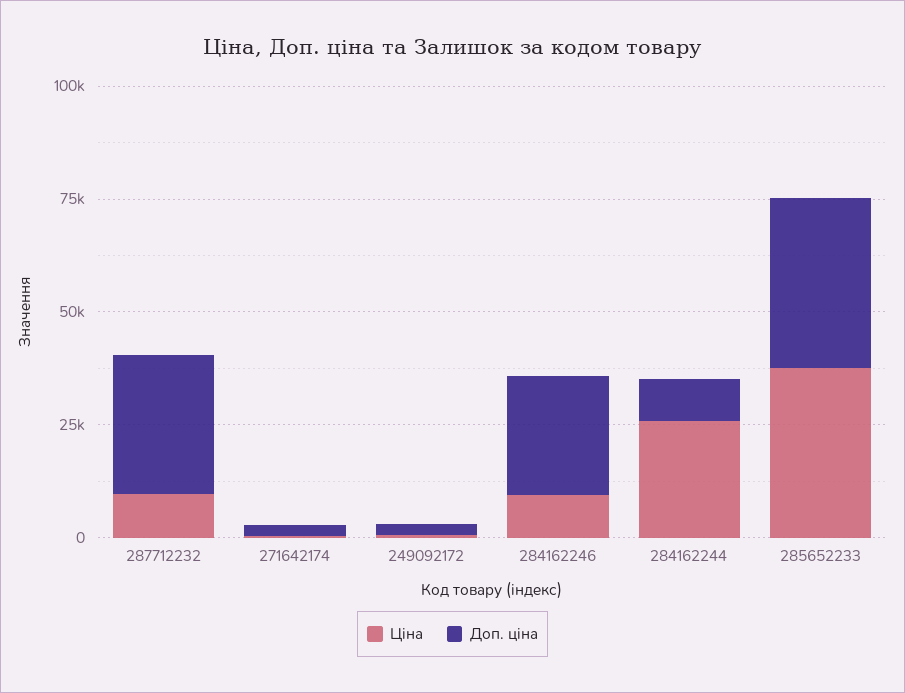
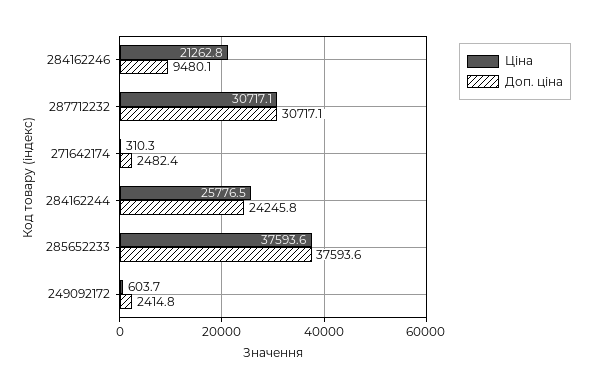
Ціна, 287712232: 10000 -> 30717.1
Ціна, 284162246: 10000 -> 21262.8
Доп. ціна, 284162246: 25000 -> 9480.1
Доп. ціна, 284162244: 10000 -> 24245.8

